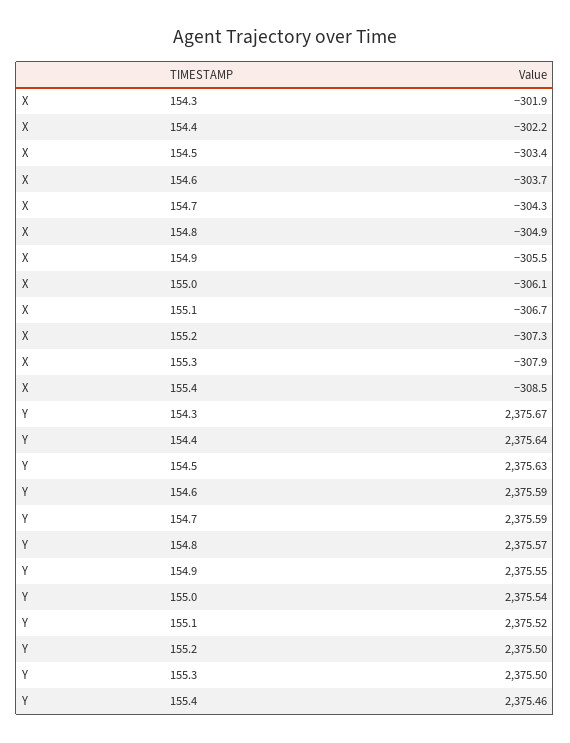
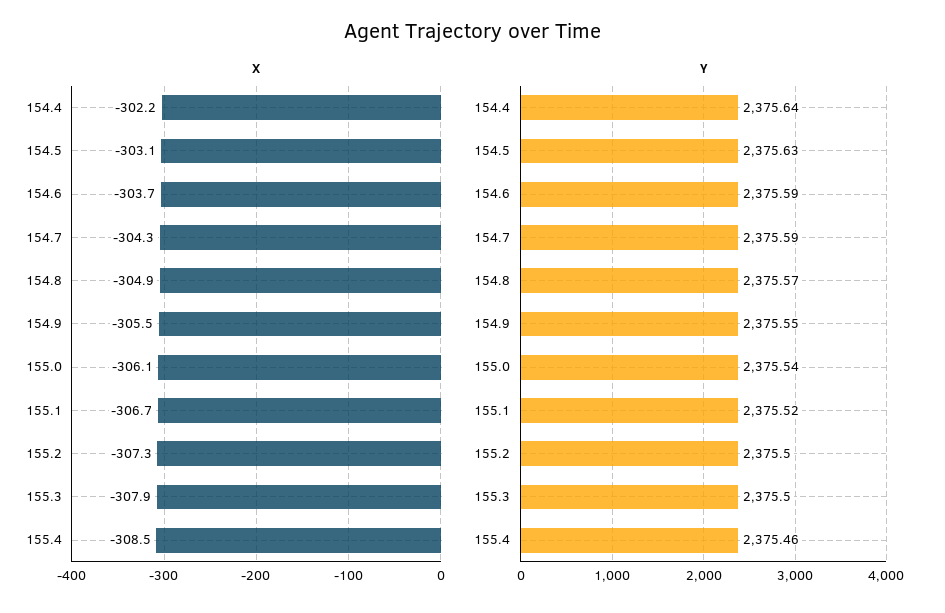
X, 154.3: -301.9 -> none
X, 154.5: -303.4 -> -303.1
Y, 154.3: 2375.67 -> none

